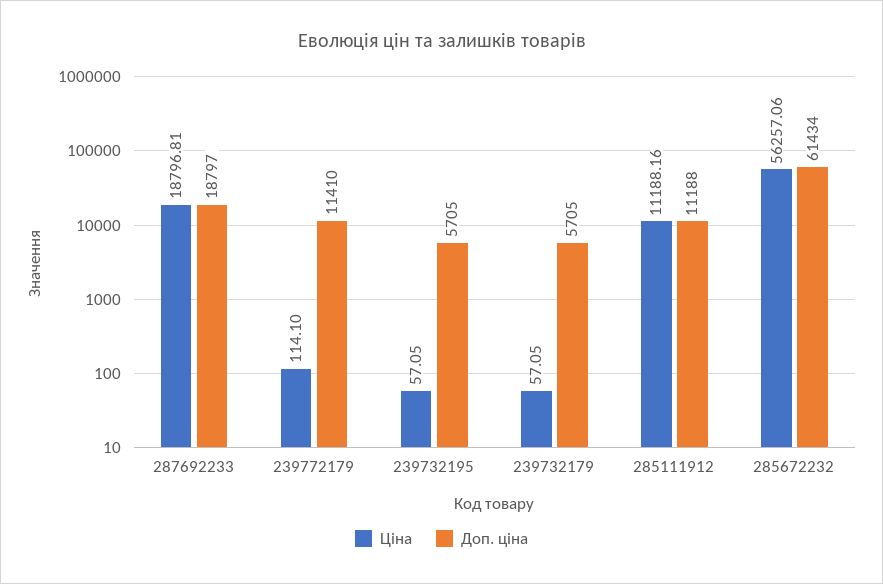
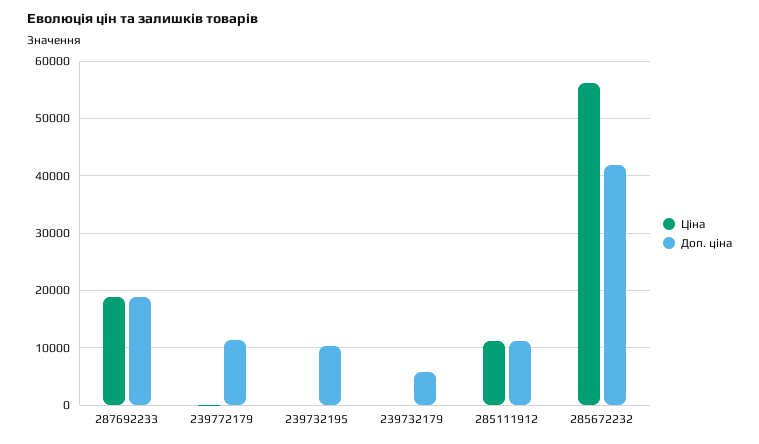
Доп. ціна, 239732195: 5705 -> 10000
Доп. ціна, 285672232: 61434 -> 42000

